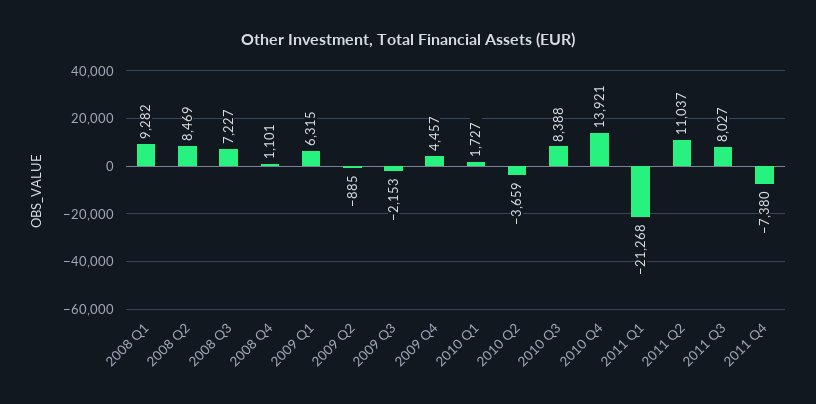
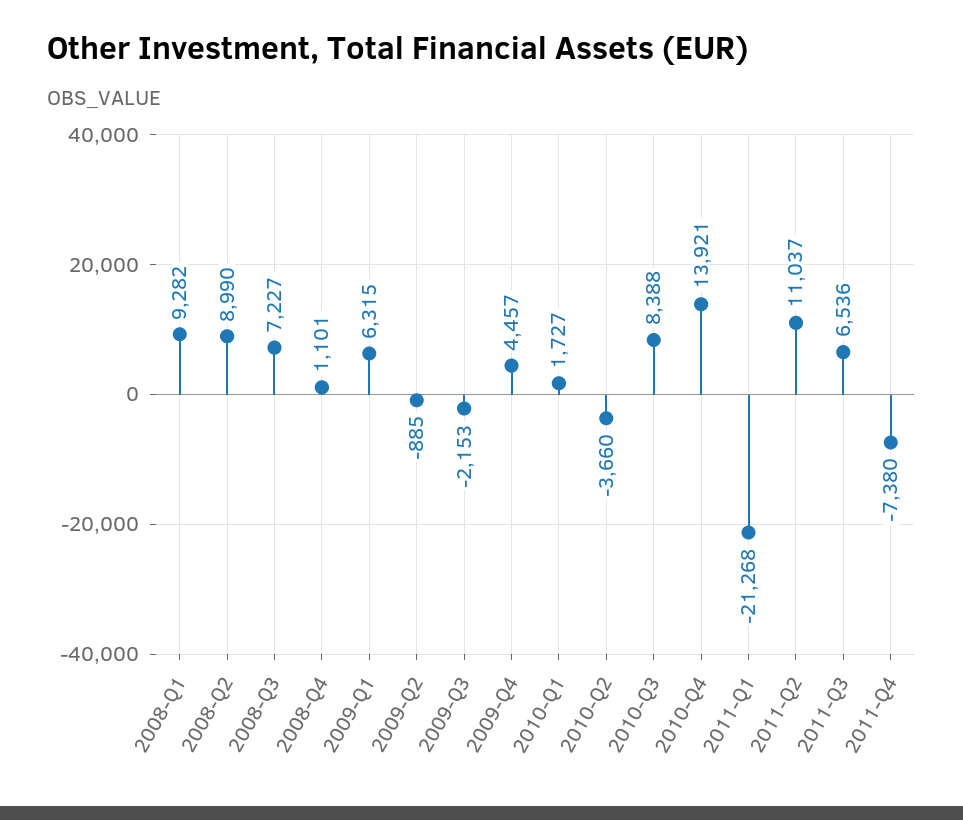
2008 Q2: 8469 -> 8990
2010 Q2: -3659 -> -3660
2011 Q3: 8027 -> 6536

